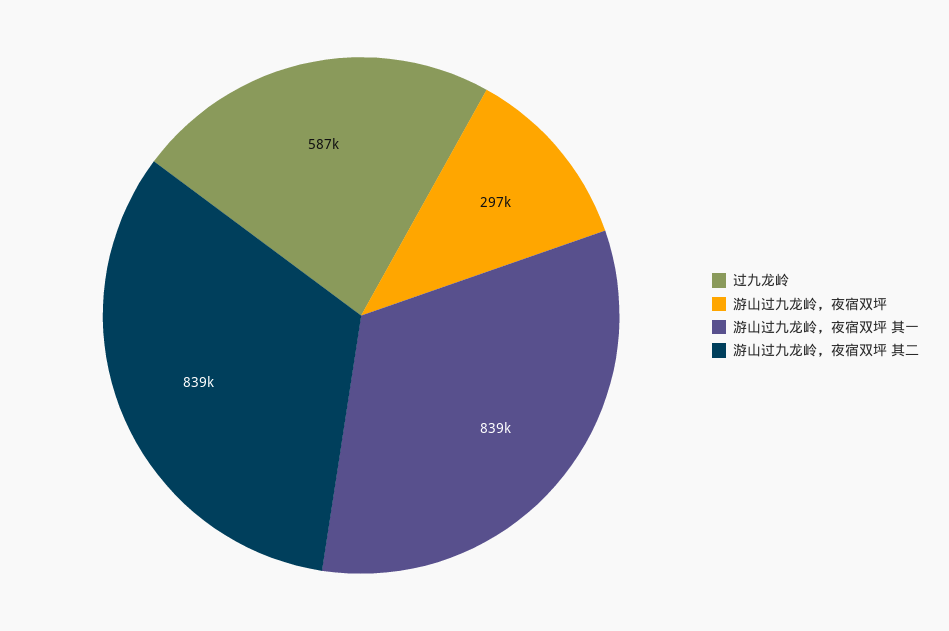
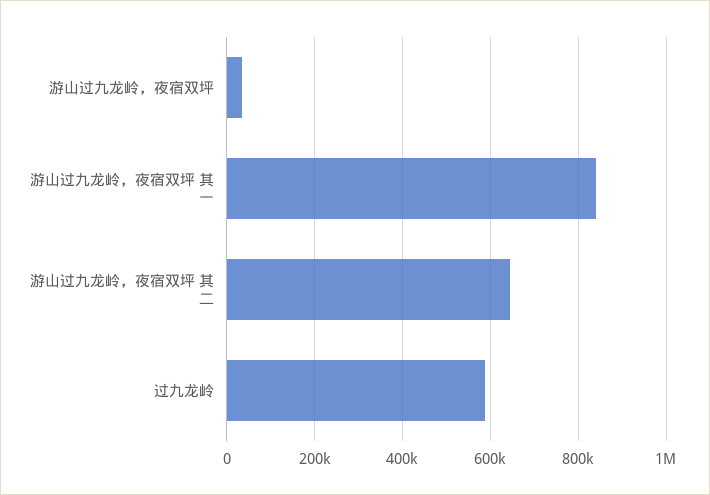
游山过九龙岭，夜宿双坪: 297000 -> 40000
游山过九龙岭，夜宿双坪 其二: 839000 -> 640000

